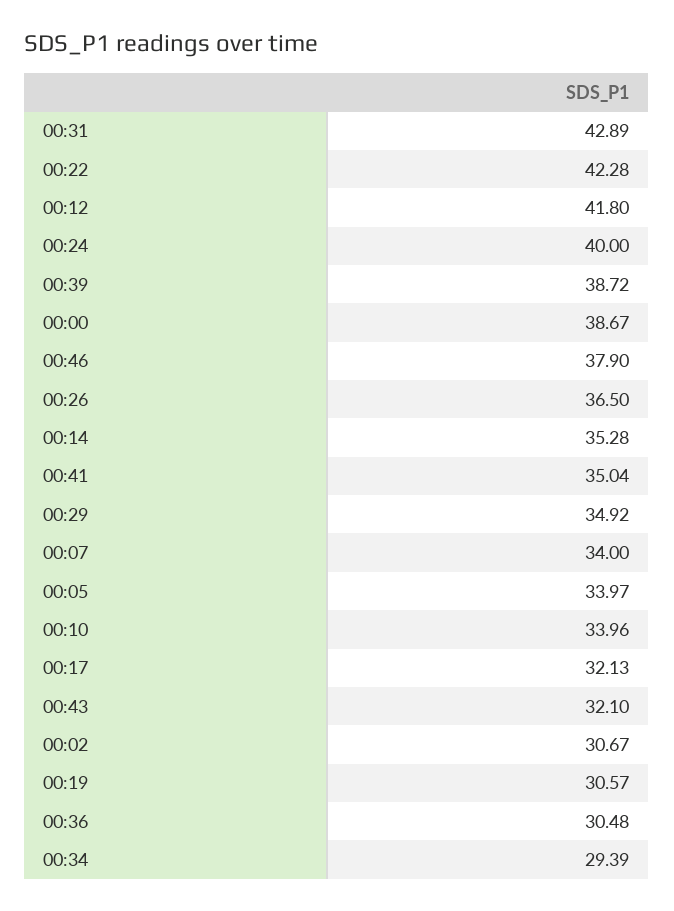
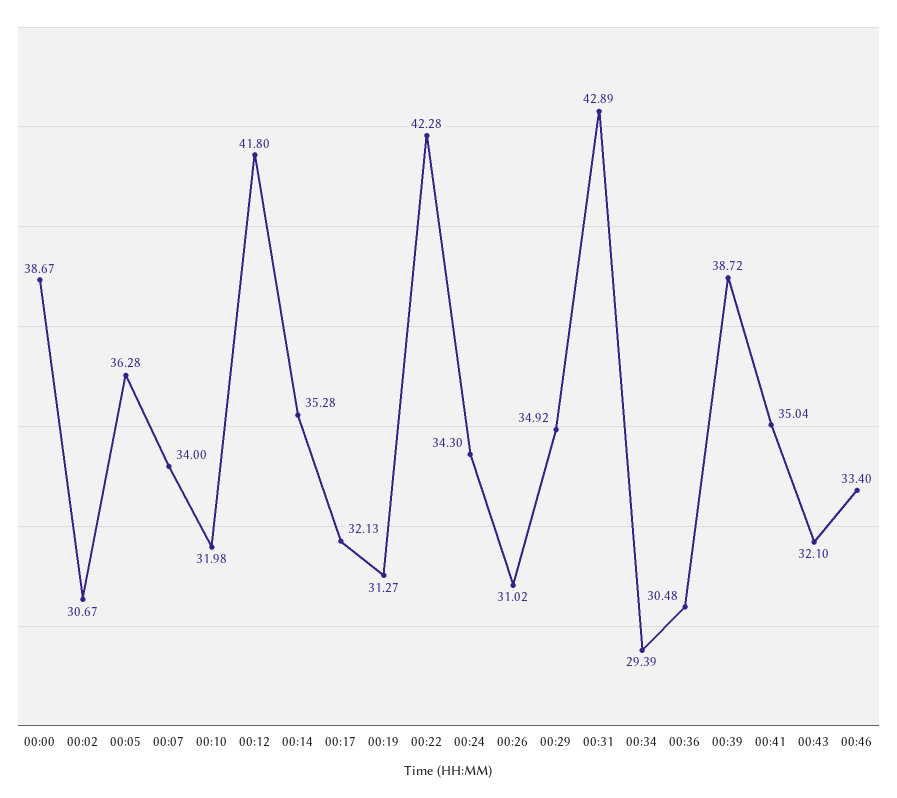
00:24: 40 -> 34.3
00:46: 37.9 -> 33.4
00:26: 36.5 -> 31.02
00:05: 33.97 -> 36.28
00:10: 33.96 -> 31.98
00:19: 30.57 -> 31.27

